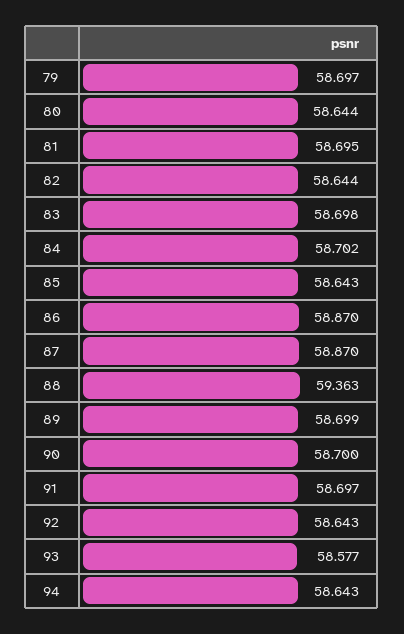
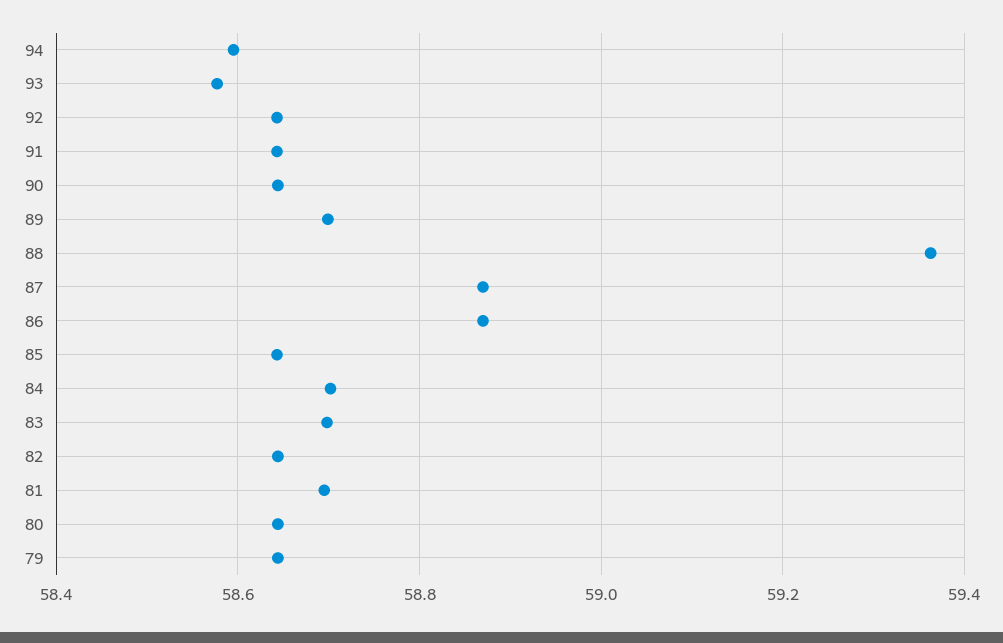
79: 58.697 -> 58.64
90: 58.7 -> 58.64
91: 58.697 -> 58.64
94: 58.643 -> 58.6

